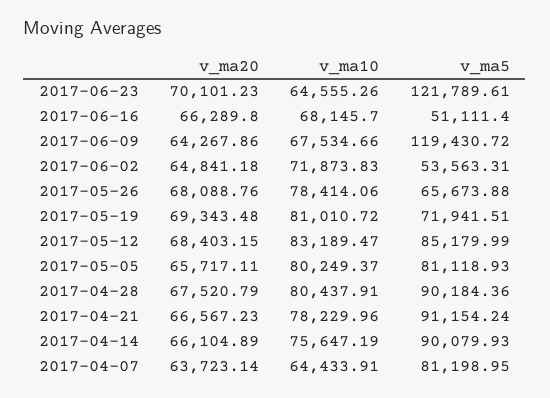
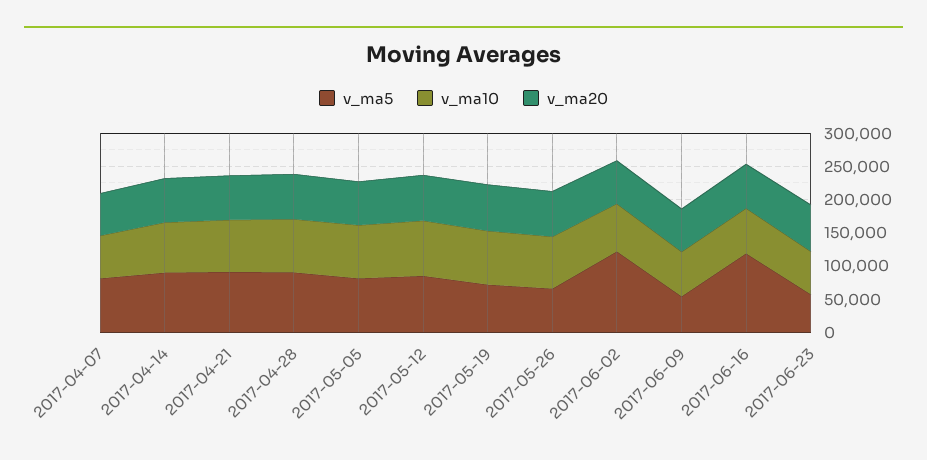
v_ma5, 2017-06-23: 121789.61 -> 50000
v_ma5, 2017-06-16: 51111.4 -> 125000
v_ma5, 2017-06-09: 119430.72 -> 50000
v_ma5, 2017-06-02: 53563.31 -> 125000

